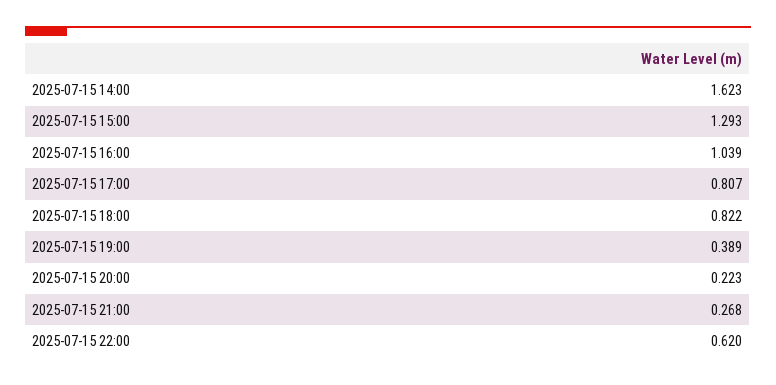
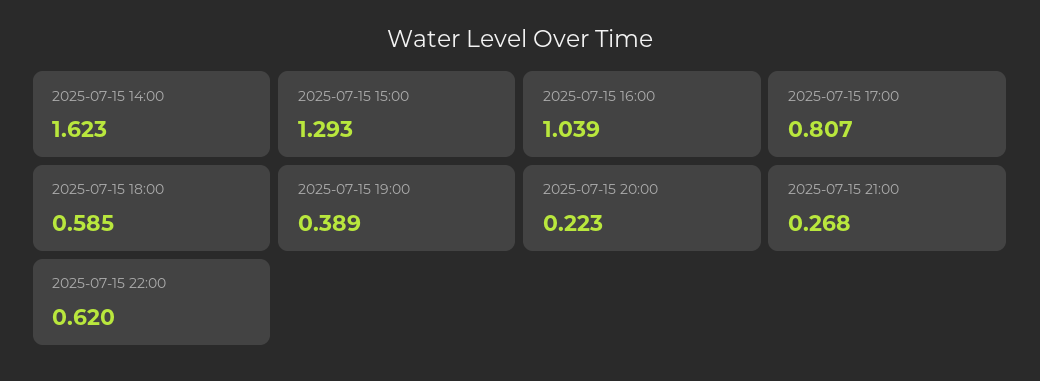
2025-07-15 18:00: 0.822 -> 0.585

